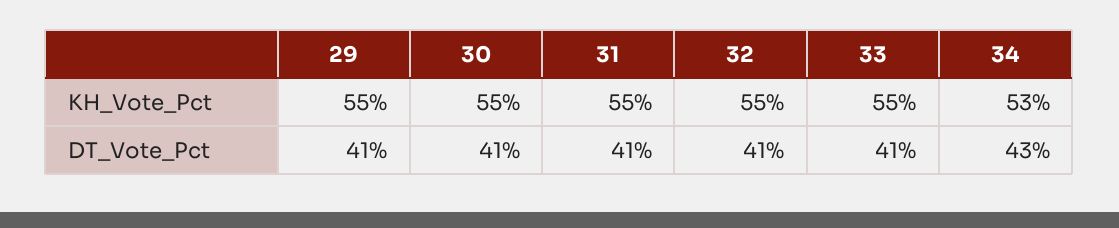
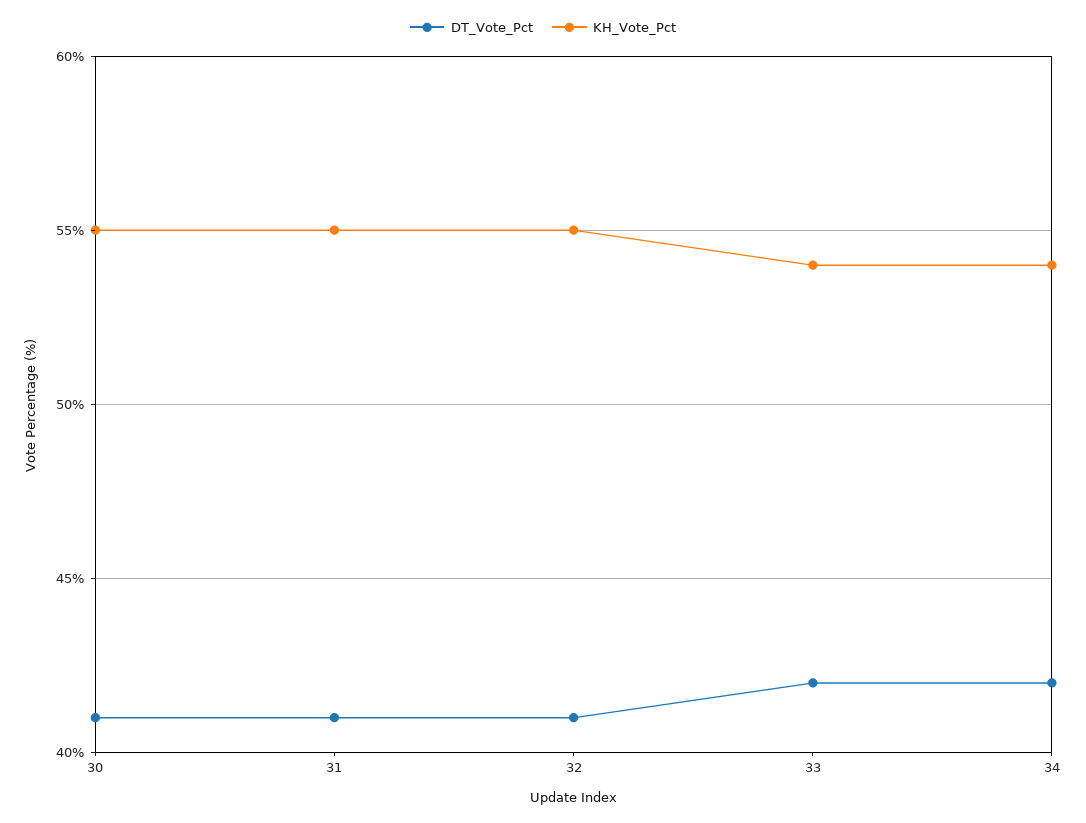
KH_Vote_Pct, 29: 55 -> none
KH_Vote_Pct, 33: 55 -> 54
KH_Vote_Pct, 34: 53 -> 54
DT_Vote_Pct, 29: 41 -> none
DT_Vote_Pct, 33: 41 -> 42
DT_Vote_Pct, 34: 43 -> 42

